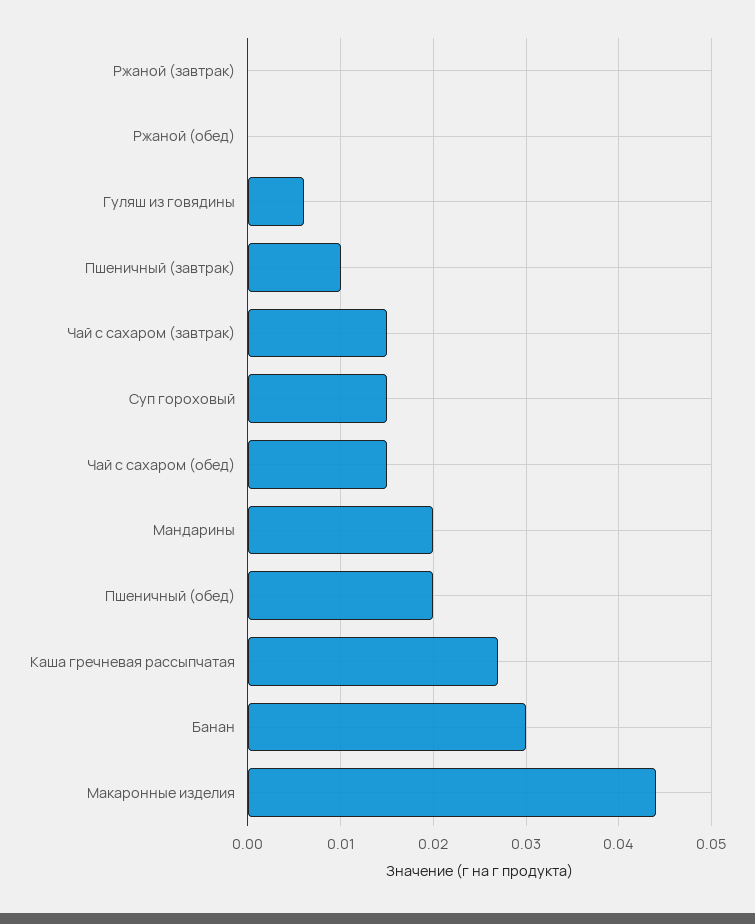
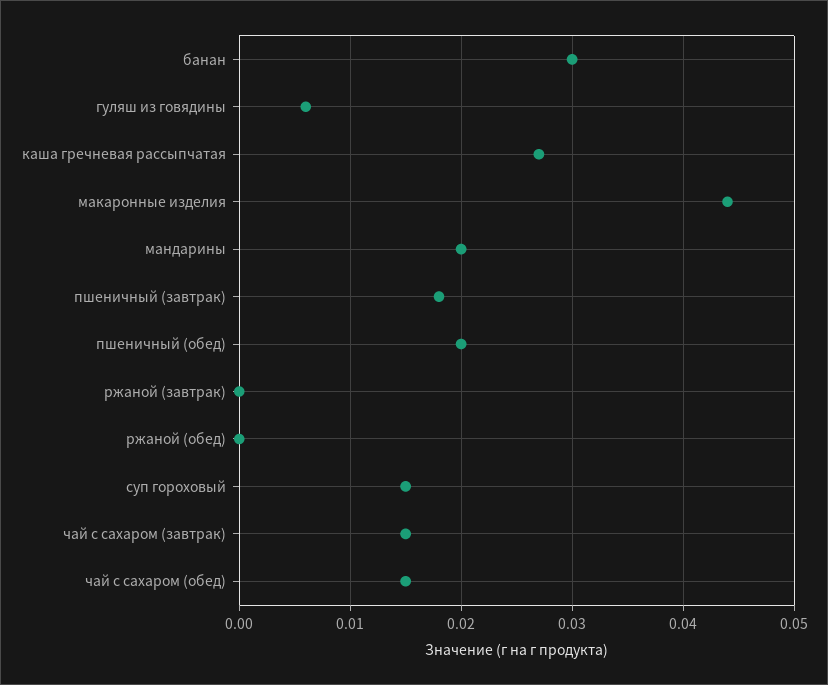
Пшеничный (завтрак): 0.01 -> 0.018

